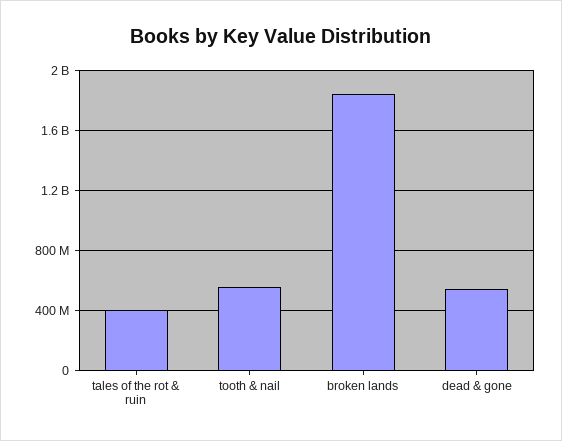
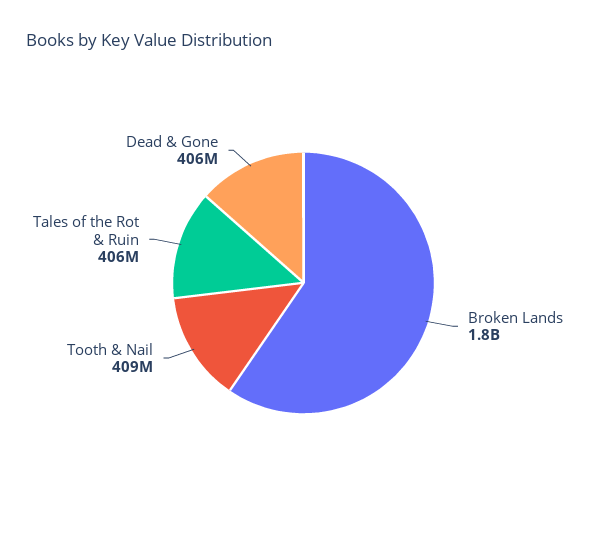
tooth & nail: 550000000 -> 409000000
dead & gone: 550000000 -> 406000000

